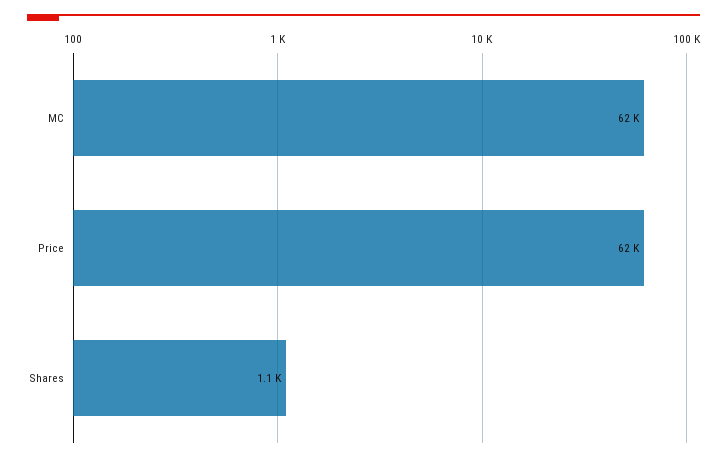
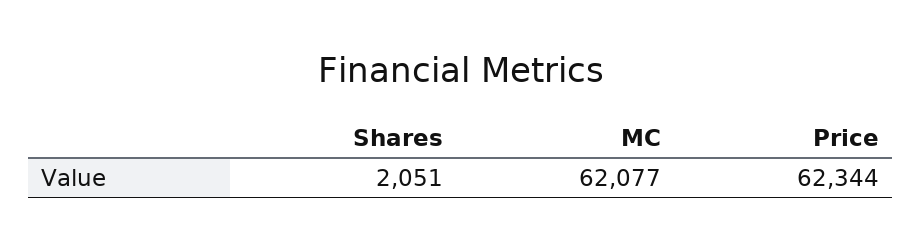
Shares: 1100 -> 2051

